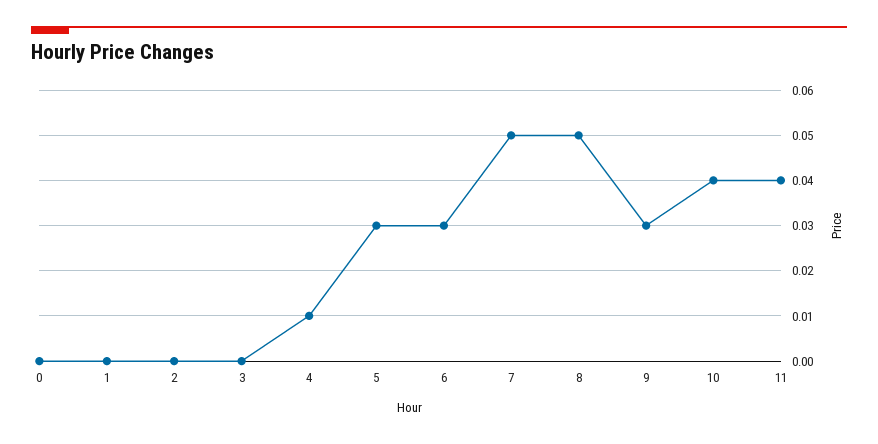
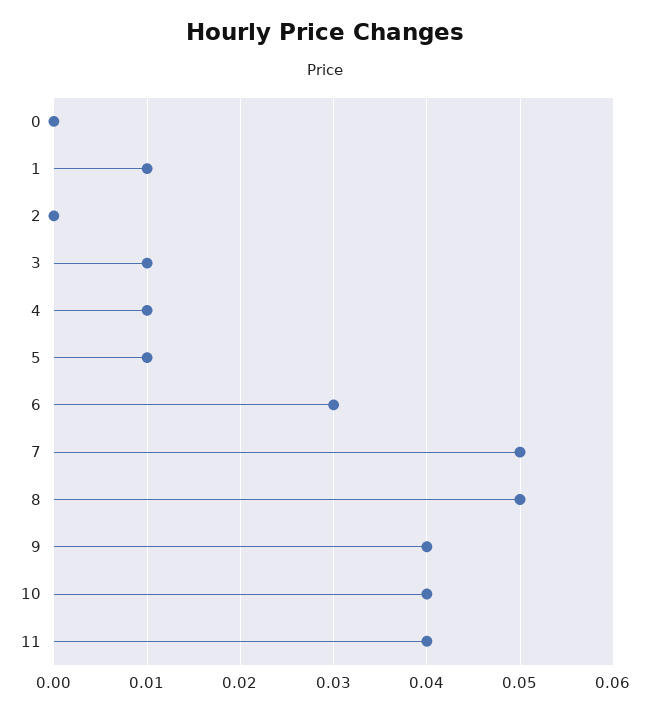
1: 0 -> 0.01
3: 0 -> 0.01
5: 0.03 -> 0.01
9: 0.03 -> 0.04

